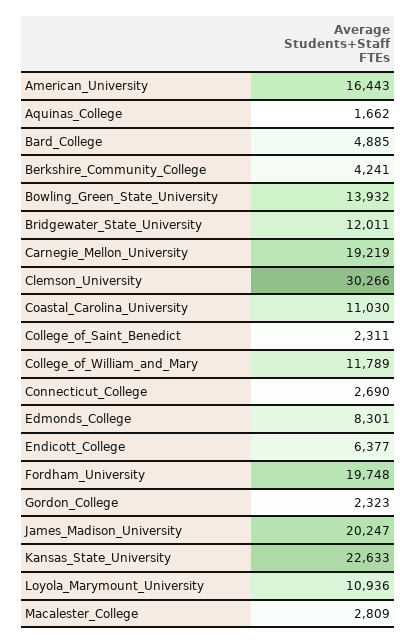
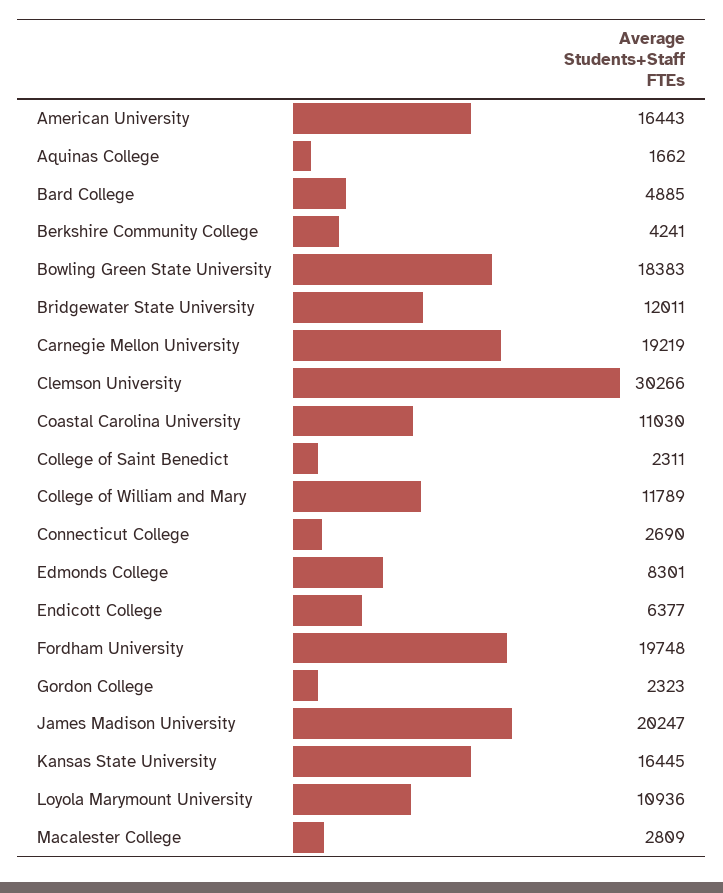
Bowling_Green_State_University: 13932 -> 18383
Kansas_State_University: 22633 -> 16445

